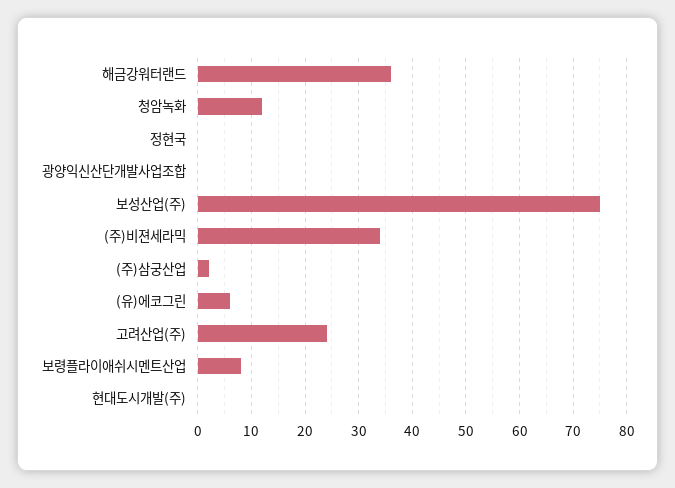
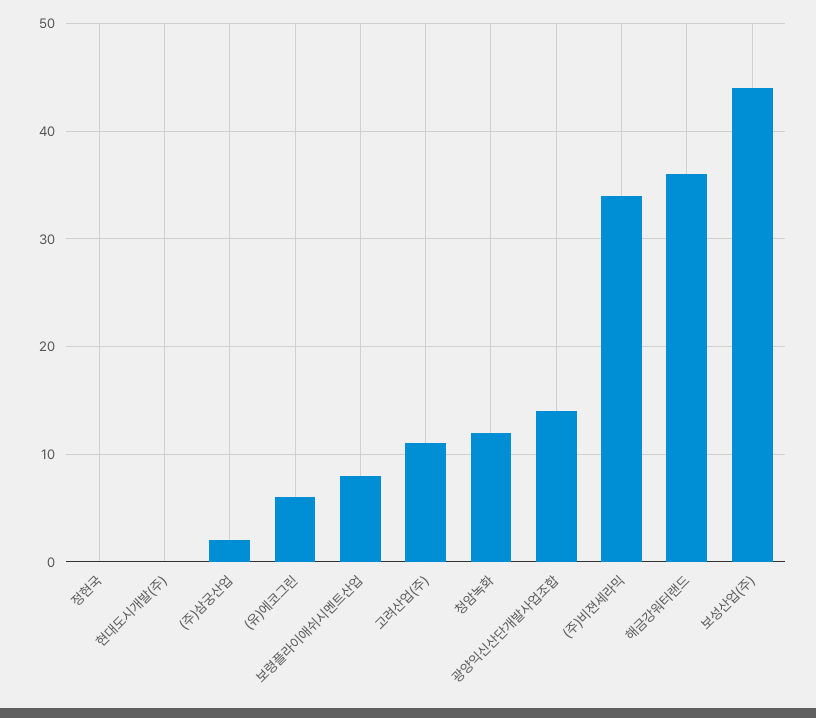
광양익신산단개발사업조합: 0 -> 14
보성산업(주): 75 -> 44
고려산업(주): 25 -> 11

